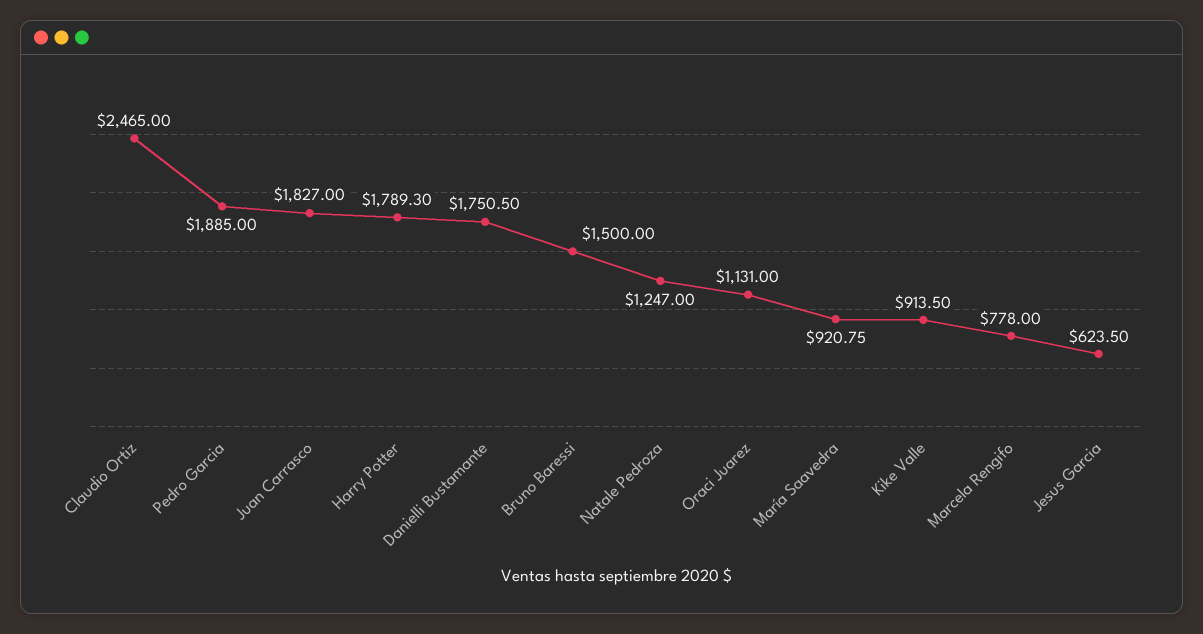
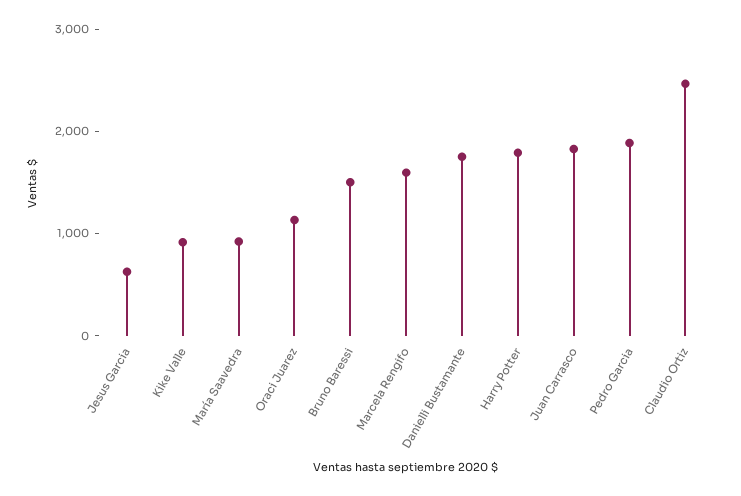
Natale Pedroza: 1247 -> none
Marcela Rengifo: 778 -> 1600

